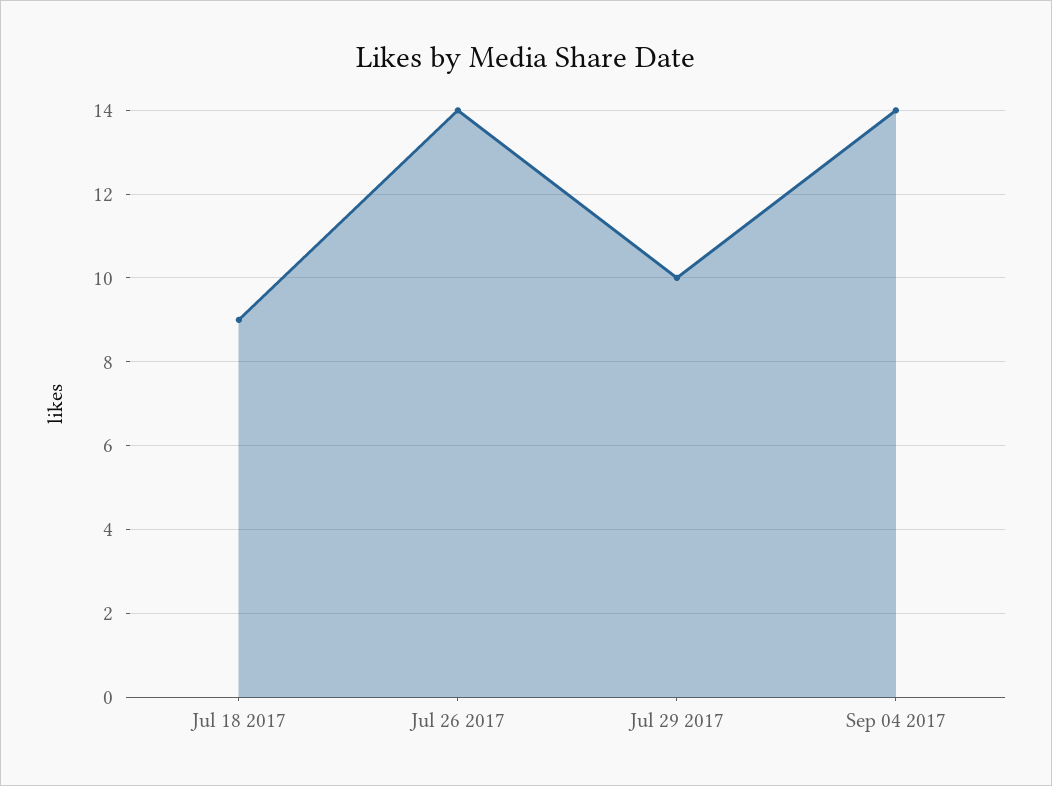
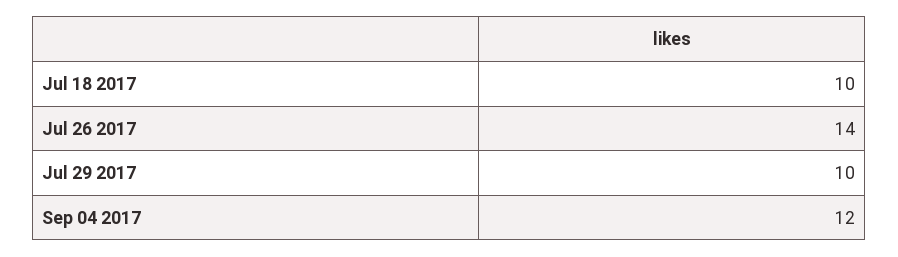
Jul 18 2017: 9 -> 10
Sep 04 2017: 14 -> 12

